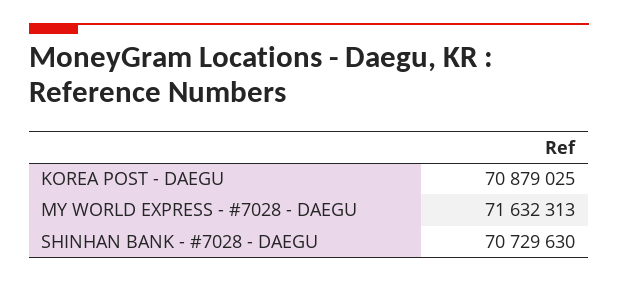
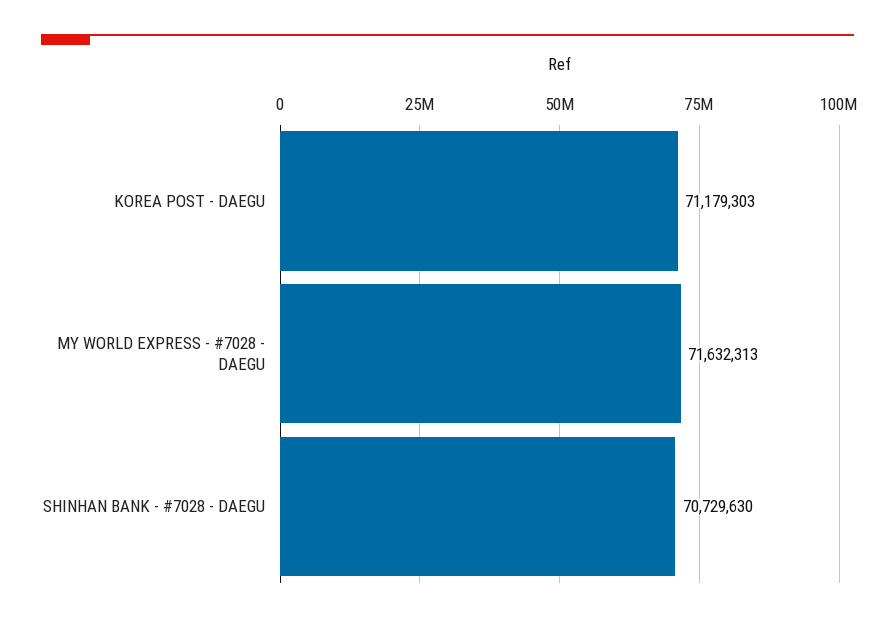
KOREA POST - DAEGU: 70879025 -> 71179303

